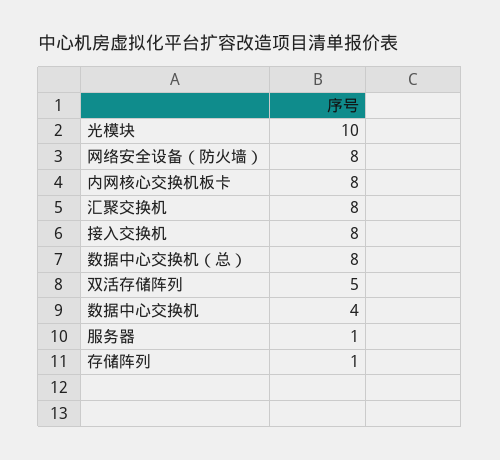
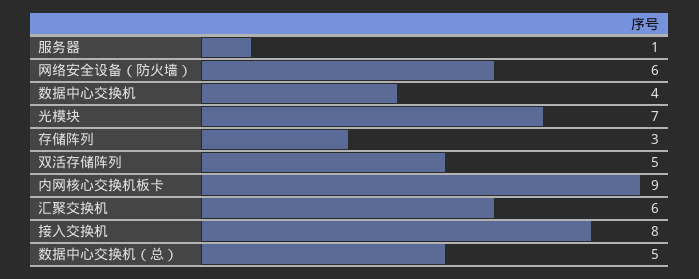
光模块: 10 -> 7
网络安全设备（防火墙）: 8 -> 6
内网核心交换机板卡: 8 -> 9
汇聚交换机: 8 -> 6
数据中心交换机（总）: 8 -> 5
存储阵列: 1 -> 3

